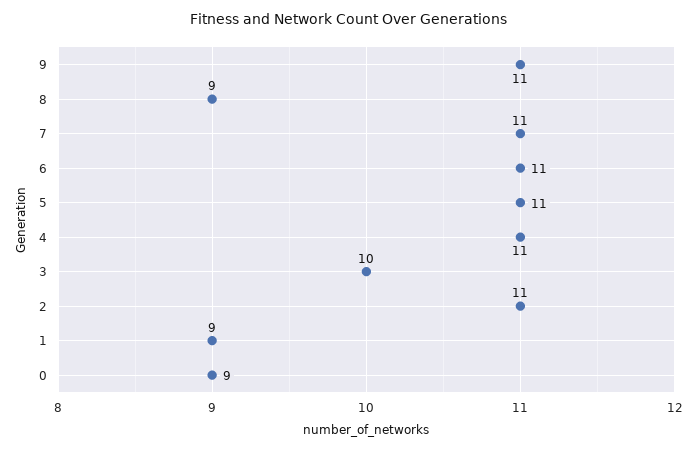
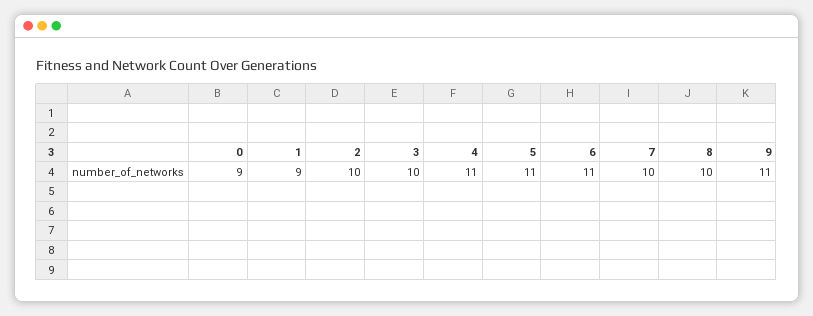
8: 9 -> 10
7: 11 -> 10
2: 11 -> 10

